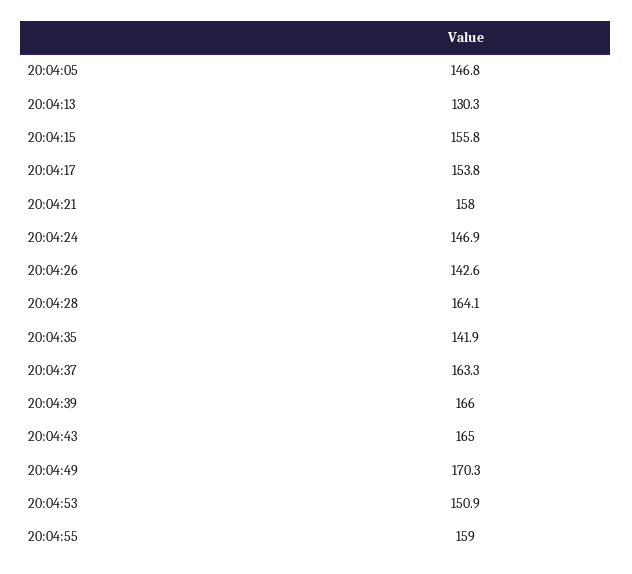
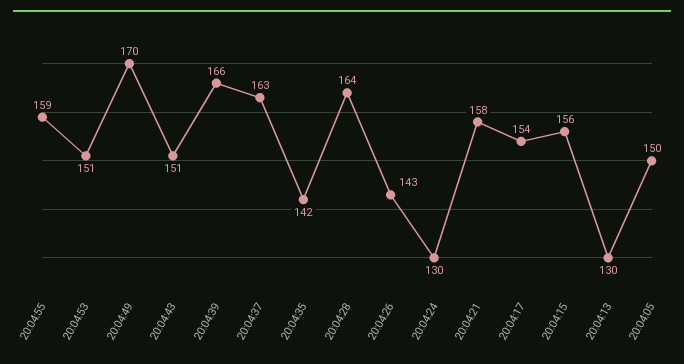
20:04:05: 146.8 -> 150
20:04:24: 146.9 -> 130
20:04:43: 165 -> 151

